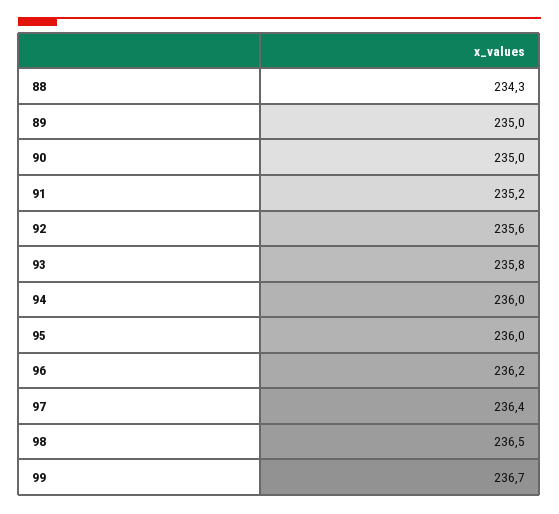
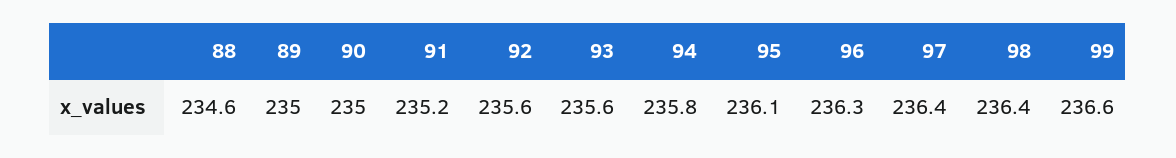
88: 234.3 -> 234.6
93: 235.8 -> 235.6
94: 236 -> 235.8
95: 236 -> 236.1
96: 236.2 -> 236.3
98: 236.5 -> 236.4
99: 236.7 -> 236.6

